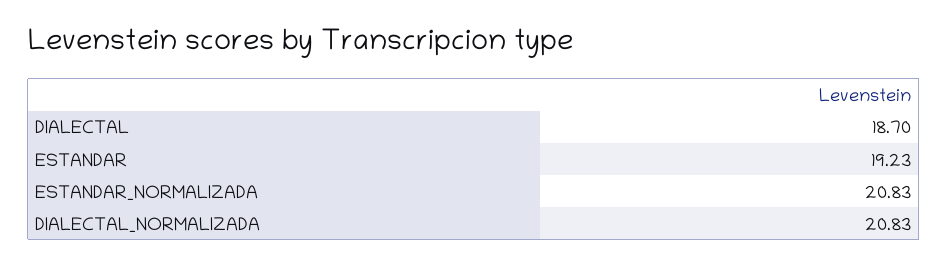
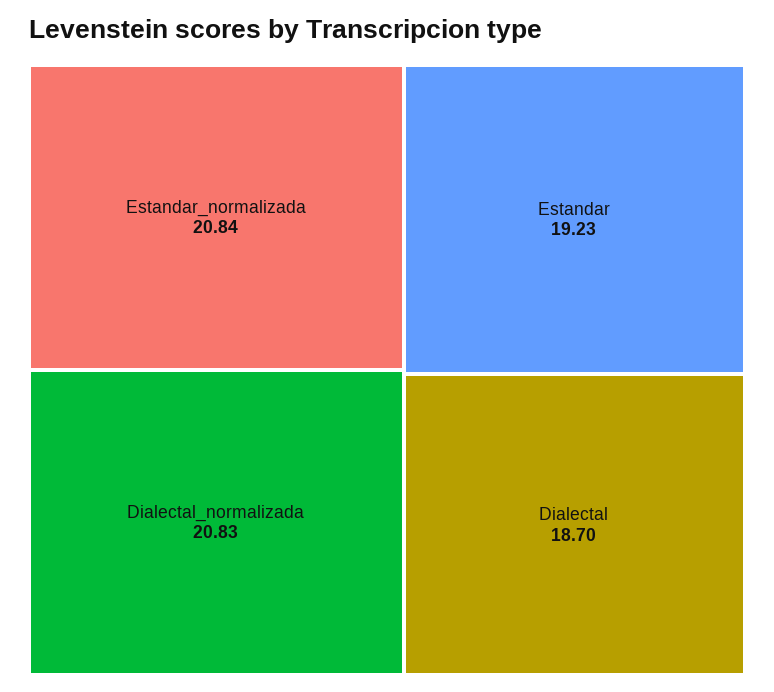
ESTANDAR_NORMALIZADA: 20.83 -> 20.84

